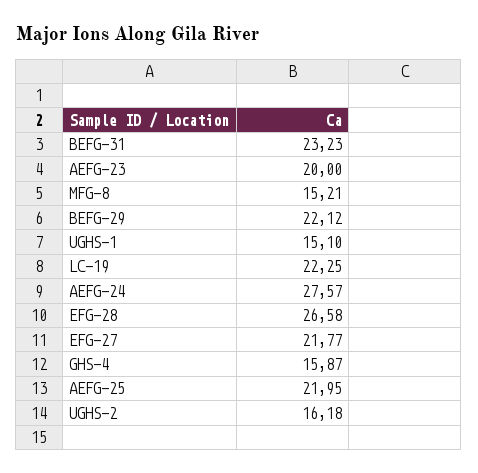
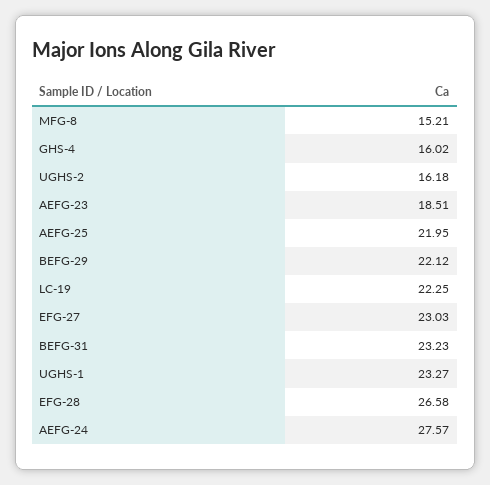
AEFG-23: 20 -> 18.51
UGHS-1: 15.1 -> 23.27
EFG-27: 21.77 -> 23.03
GHS-4: 15.87 -> 16.02

